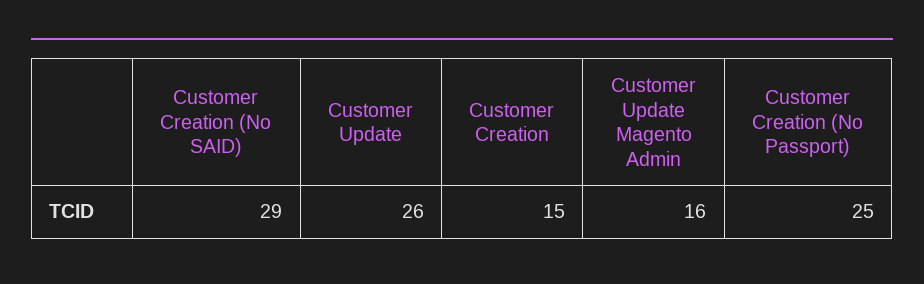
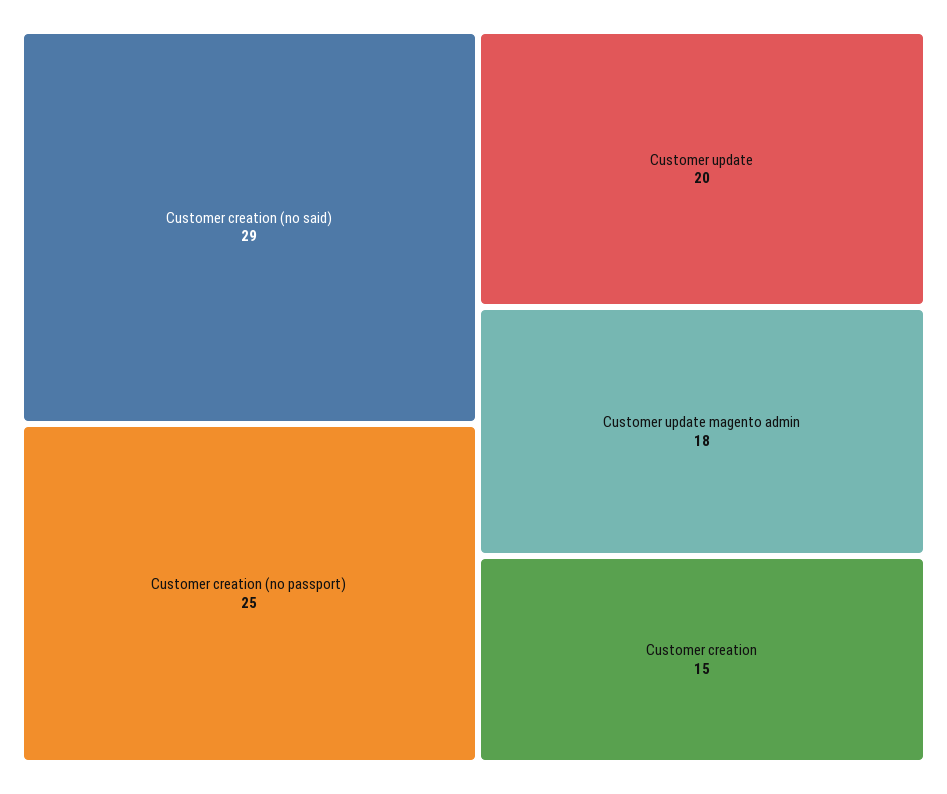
Customer Update: 26 -> 20
Customer Update Magento Admin: 16 -> 18

